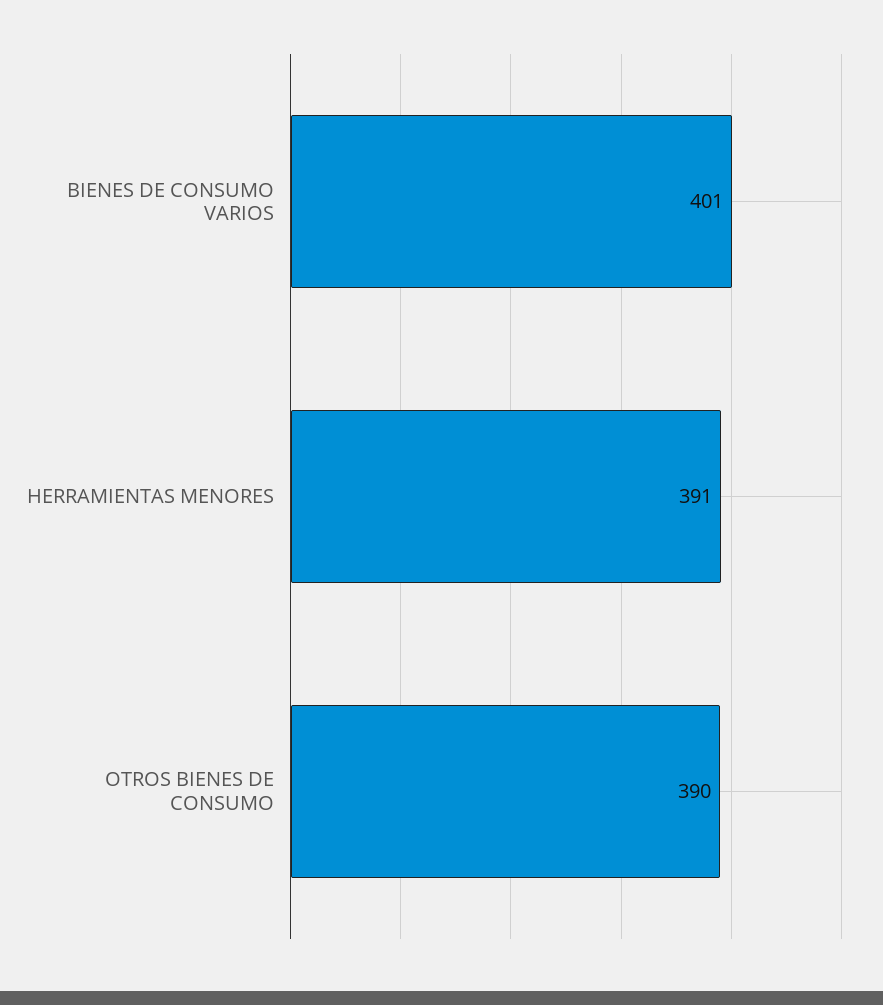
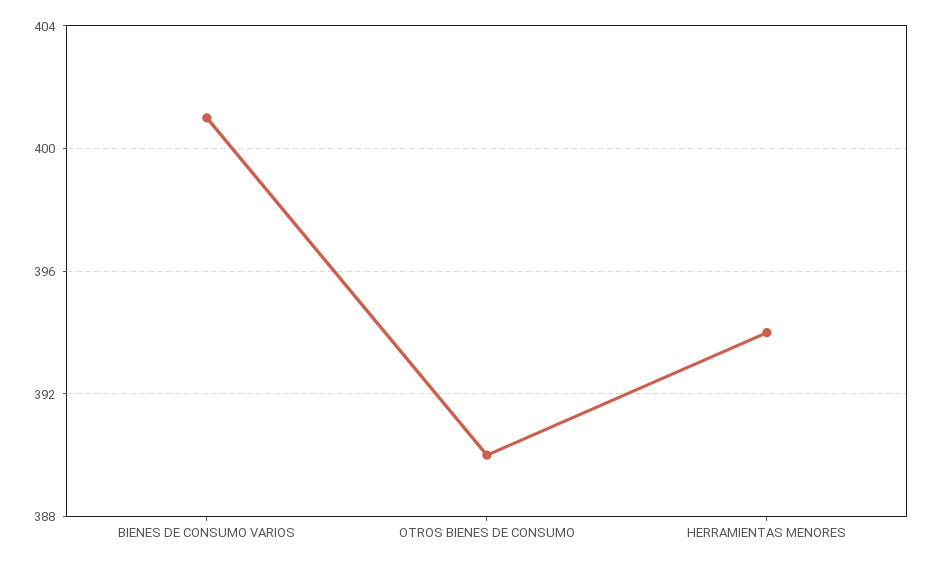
HERRAMIENTAS MENORES: 391 -> 394

